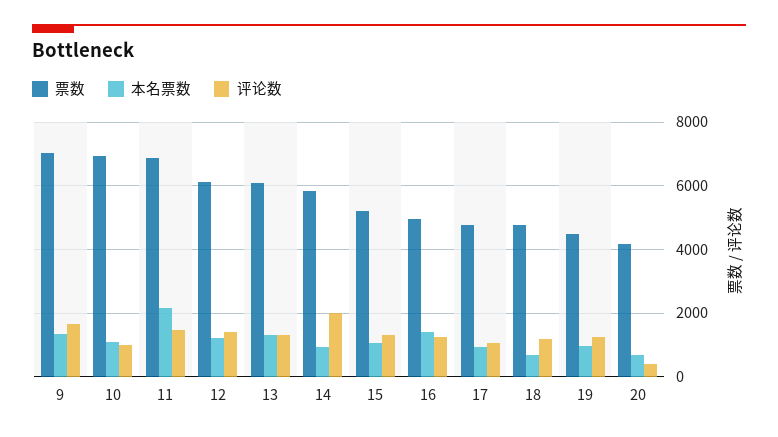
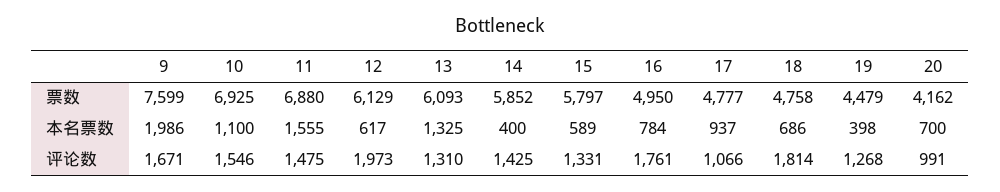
票数, 9: 7000 -> 7599
本名票数, 9: 1400 -> 1986
评论数, 10: 1000 -> 1546
本名票数, 11: 2200 -> 1555
本名票数, 12: 1200 -> 617
评论数, 12: 1400 -> 1973
本名票数, 14: 1000 -> 400
评论数, 14: 2000 -> 1425
票数, 15: 5200 -> 5797
本名票数, 15: 1000 -> 589
本名票数, 16: 1400 -> 784
评论数, 16: 1200 -> 1761
评论数, 18: 1200 -> 1814
本名票数, 19: 1000 -> 398
评论数, 20: 400 -> 991

